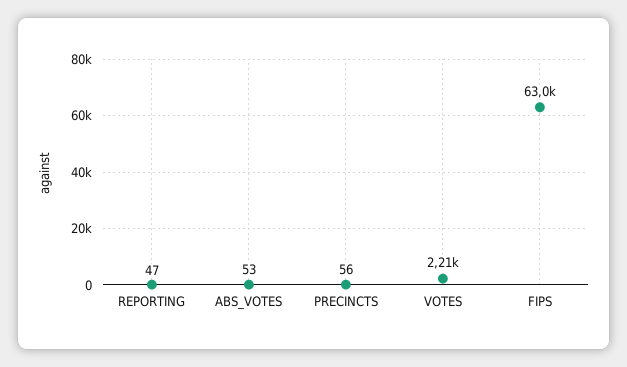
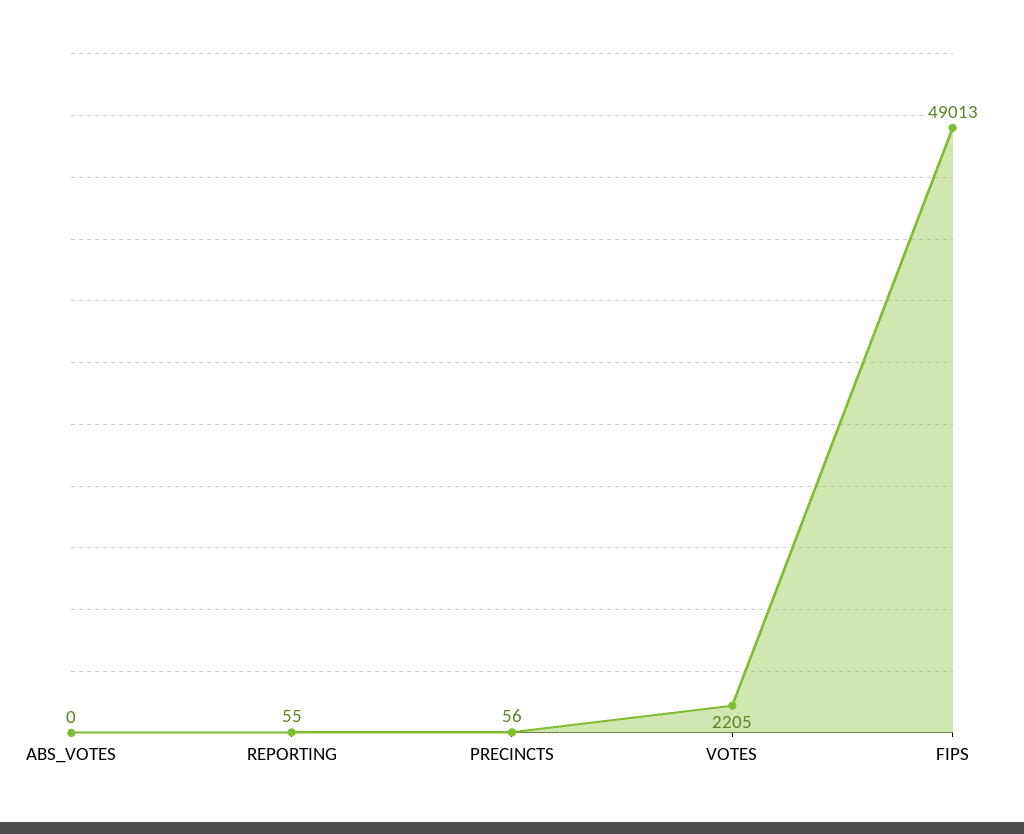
REPORTING: 47 -> 55
ABS_VOTES: 53 -> 0
FIPS: 63000 -> 49013

